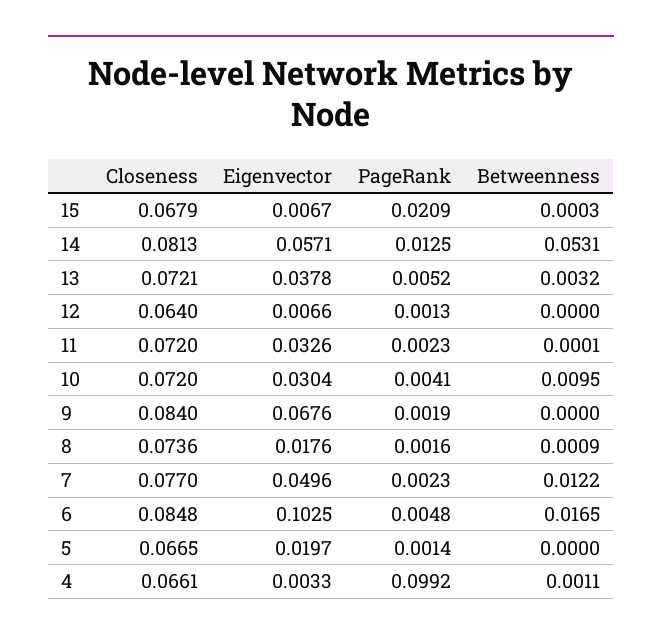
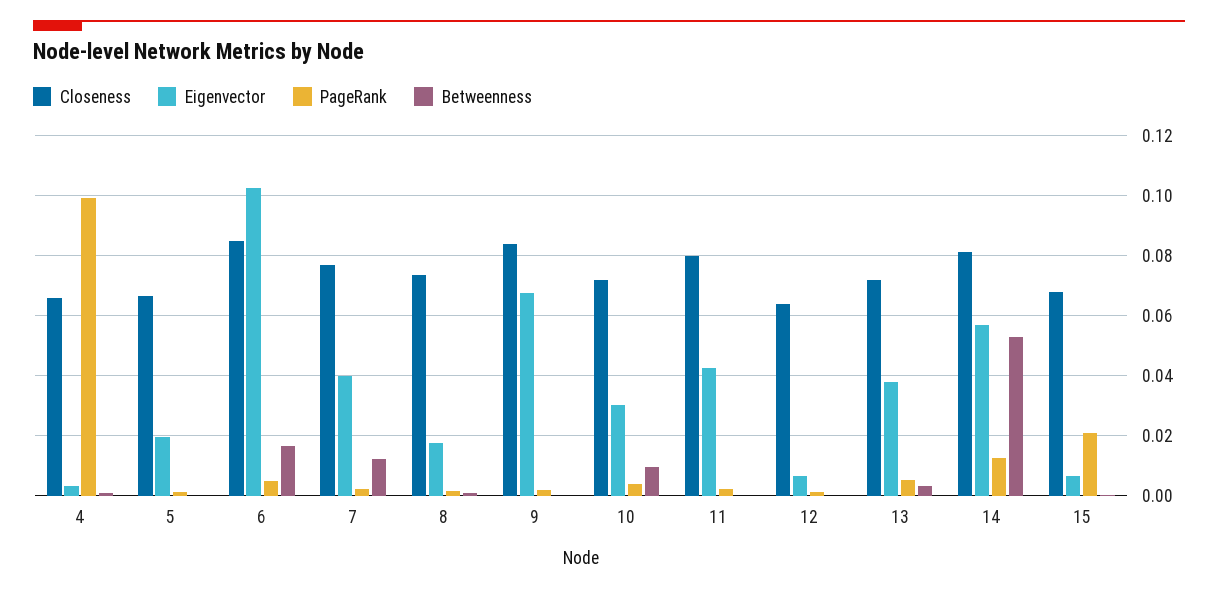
Closeness, 11: 0.072 -> 0.08
Eigenvector, 11: 0.0326 -> 0.0425
Eigenvector, 7: 0.0496 -> 0.04

